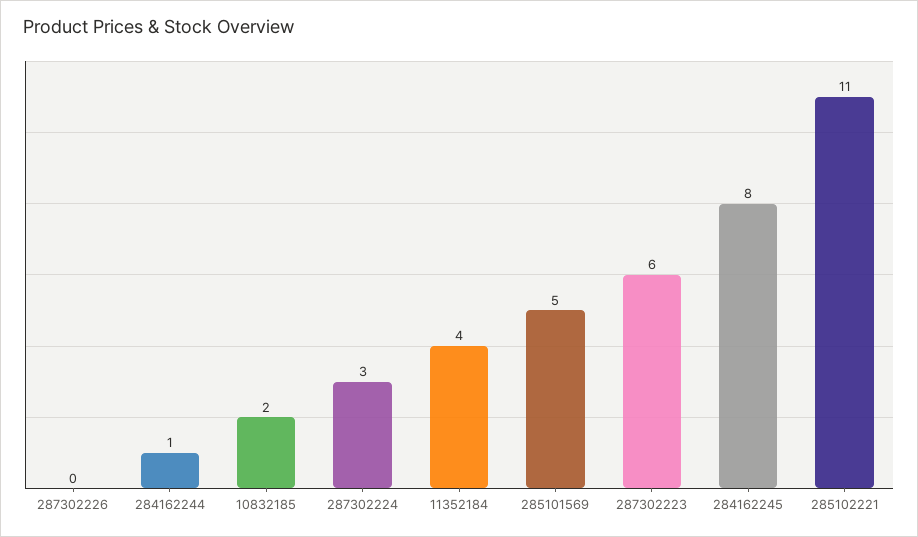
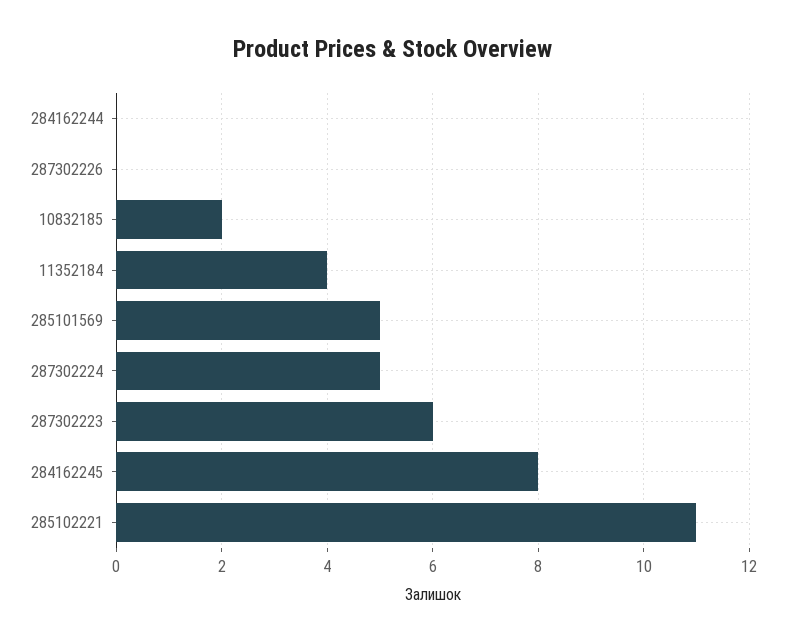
284162244: 1 -> 0
287302224: 3 -> 5

